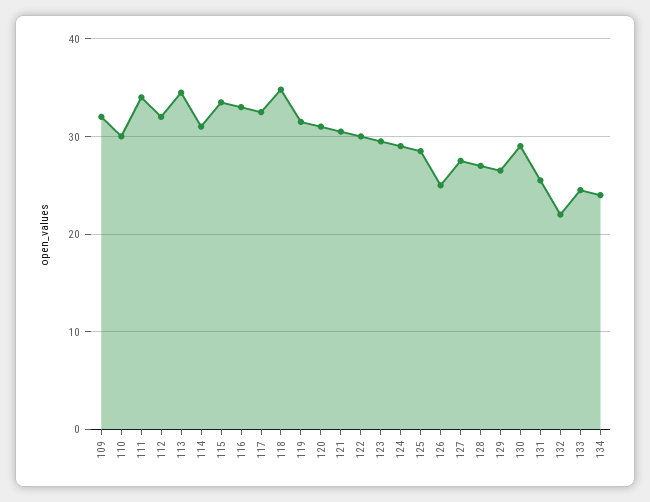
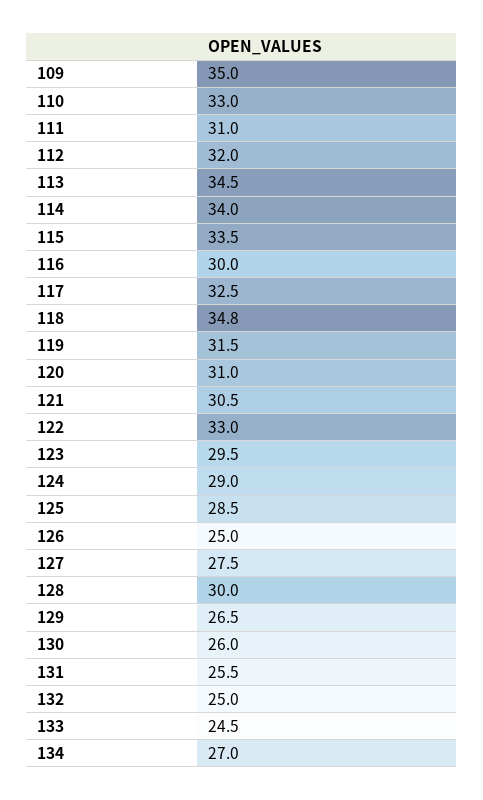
109: 32 -> 35
110: 30 -> 33
111: 34 -> 31
114: 31 -> 34
116: 33 -> 30
122: 30 -> 33
128: 27 -> 30
130: 29 -> 26
132: 22 -> 25
134: 24 -> 27

